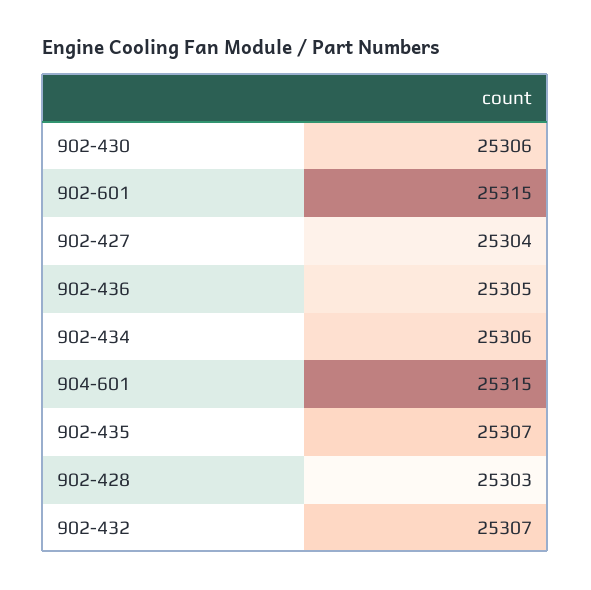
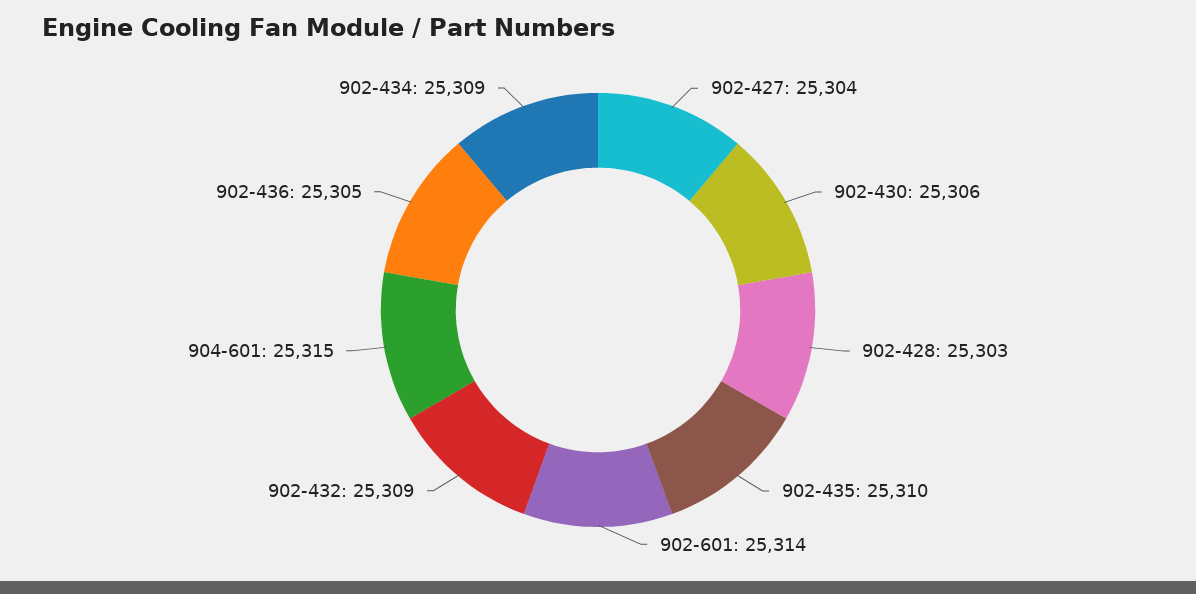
902-601: 25315 -> 25314
902-434: 25306 -> 25309
902-435: 25307 -> 25310
902-432: 25307 -> 25309

